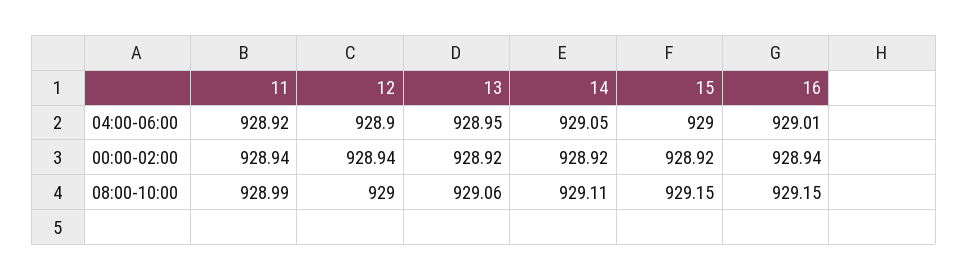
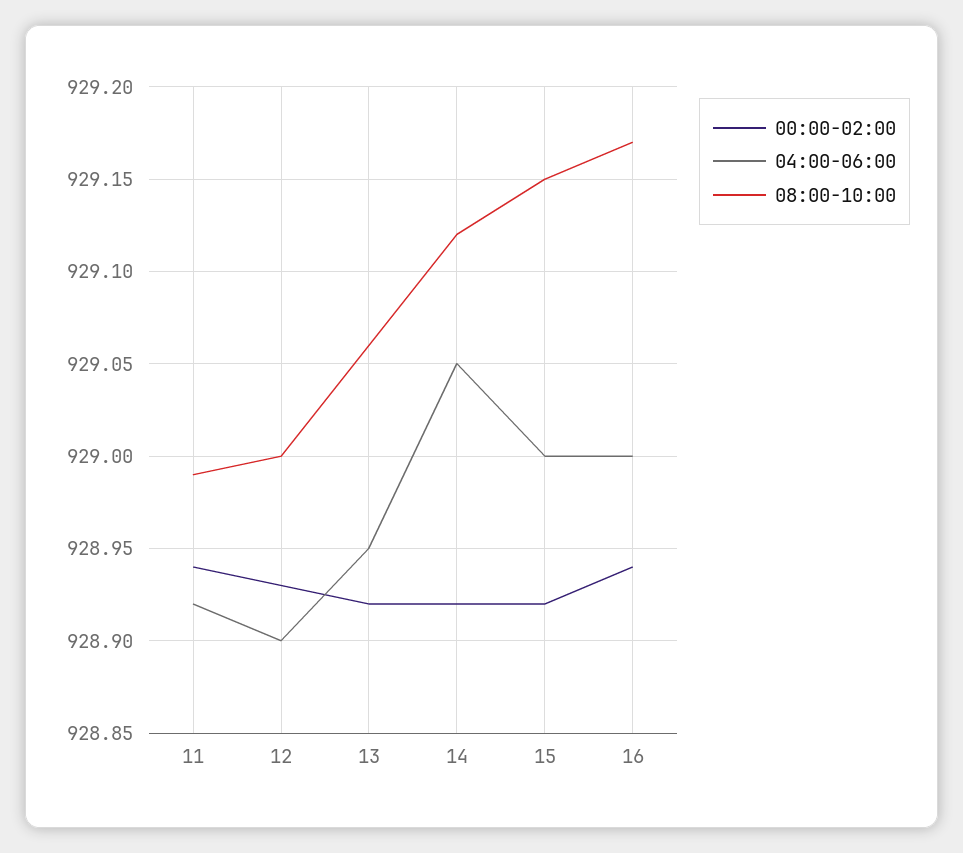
04:00-06:00, 16: 929.01 -> 929
00:00-02:00, 12: 928.94 -> 928.93
08:00-10:00, 14: 929.11 -> 929.12
08:00-10:00, 16: 929.15 -> 929.17

